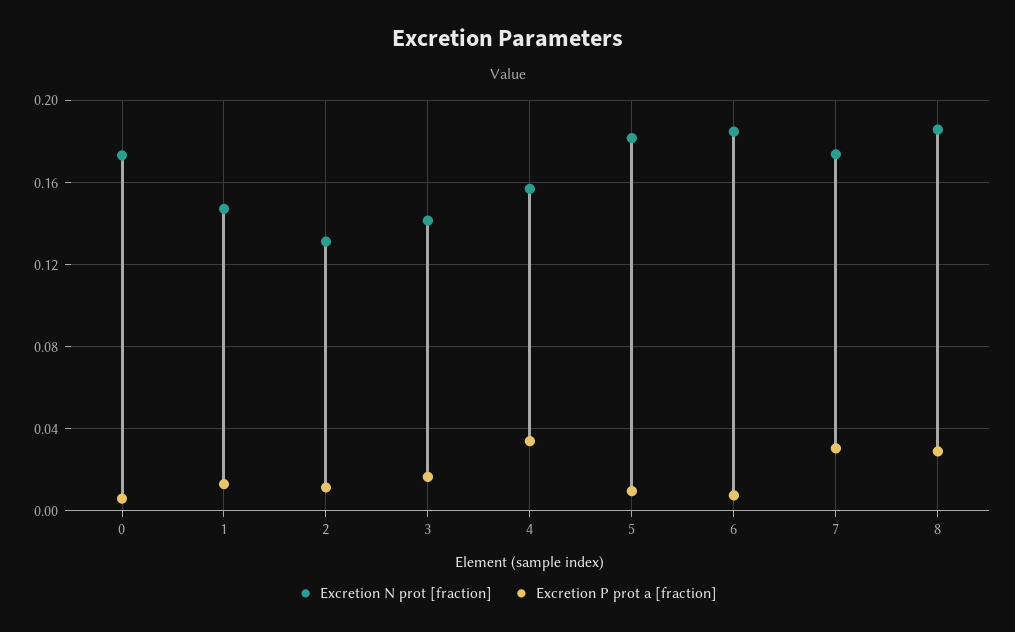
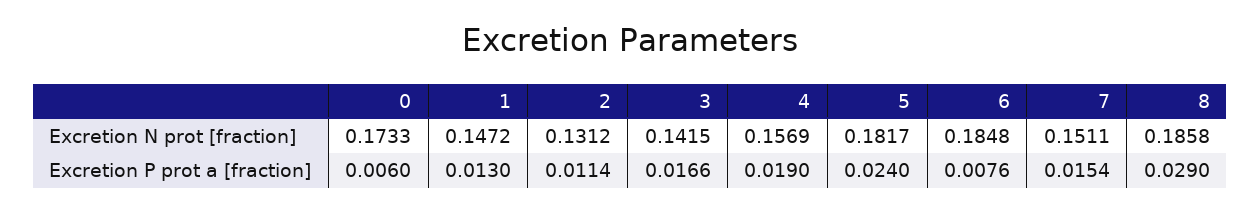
Excretion P prot a [fraction], 4: 0.035 -> 0.019
Excretion P prot a [fraction], 5: 0.01 -> 0.024
Excretion N prot [fraction], 7: 0.175 -> 0.1511
Excretion P prot a [fraction], 7: 0.03 -> 0.0154

